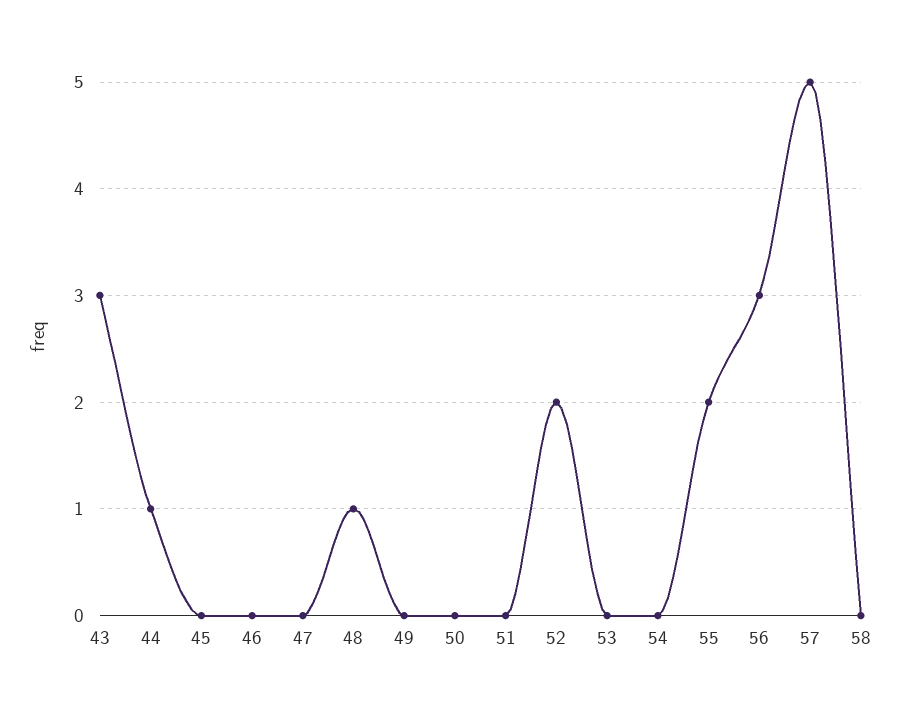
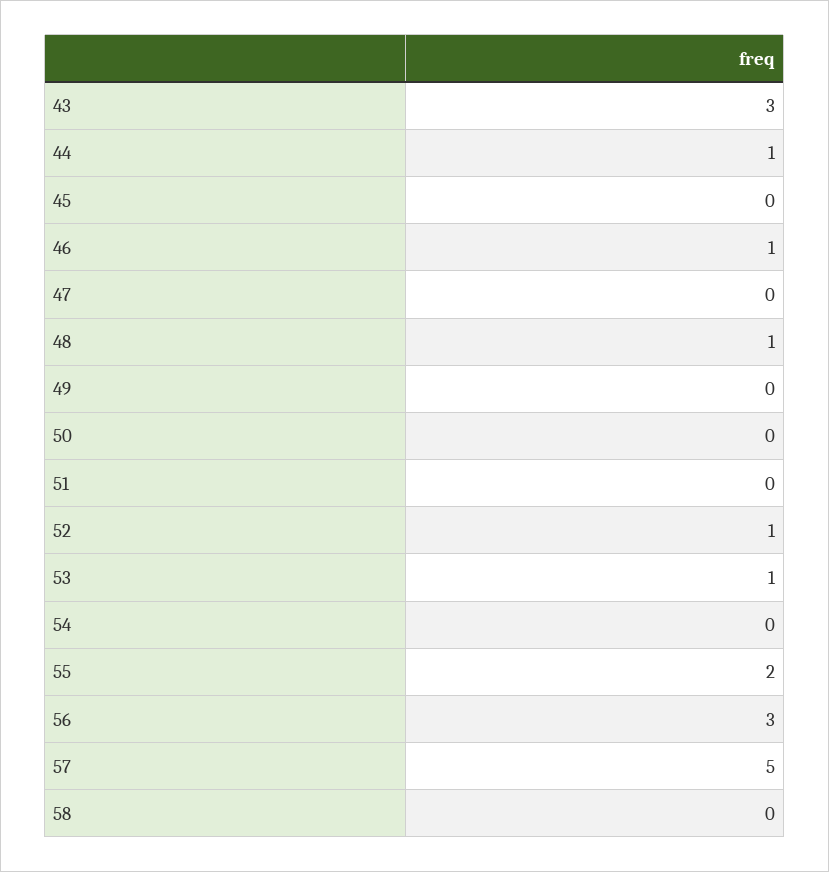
46: 0 -> 1
52: 2 -> 1
53: 0 -> 1

